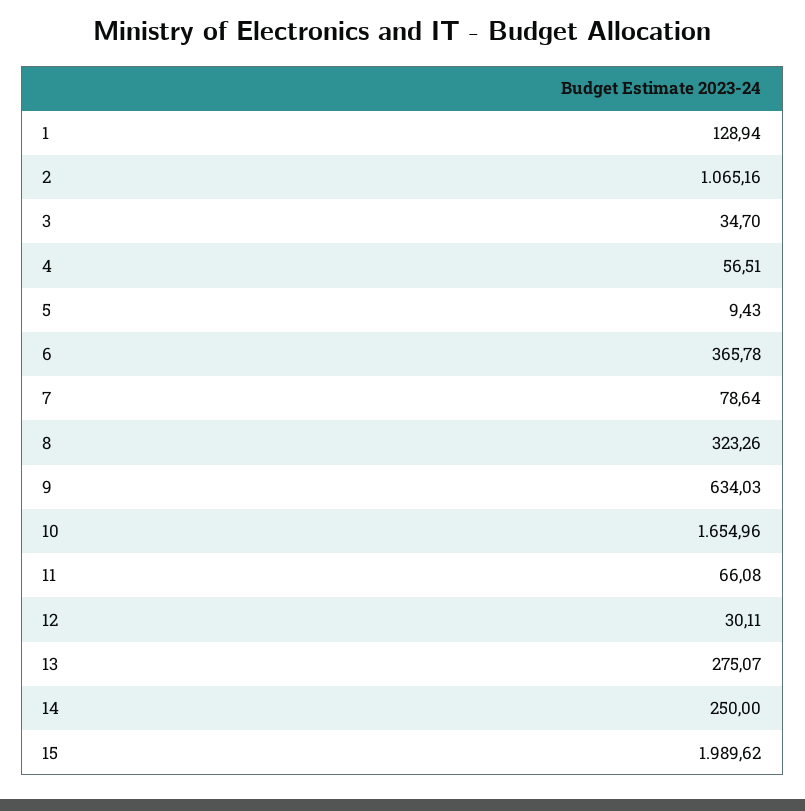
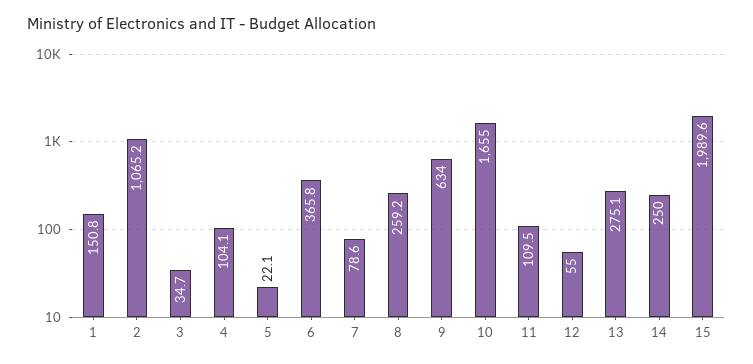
1: 128.94 -> 150.8
4: 56.51 -> 104.1
5: 9.43 -> 22.1
8: 323.26 -> 259.2
11: 66.08 -> 109.5
12: 30.11 -> 55

